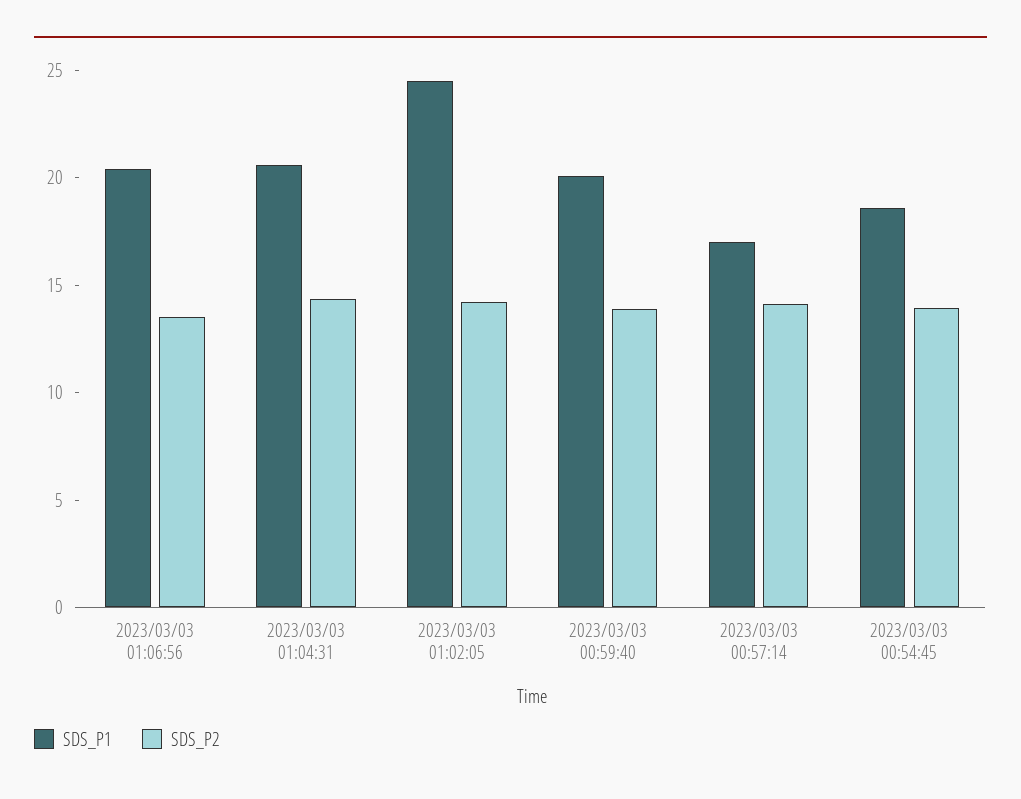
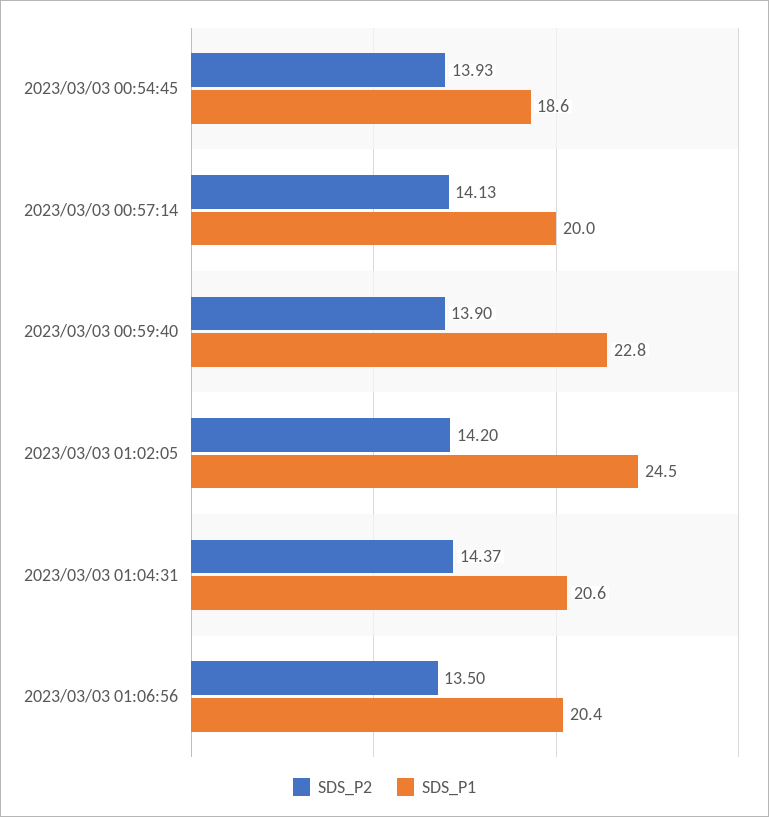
SDS_P1, 2023/03/03 00:59:40: 20 -> 22.8
SDS_P1, 2023/03/03 00:57:14: 17 -> 20

